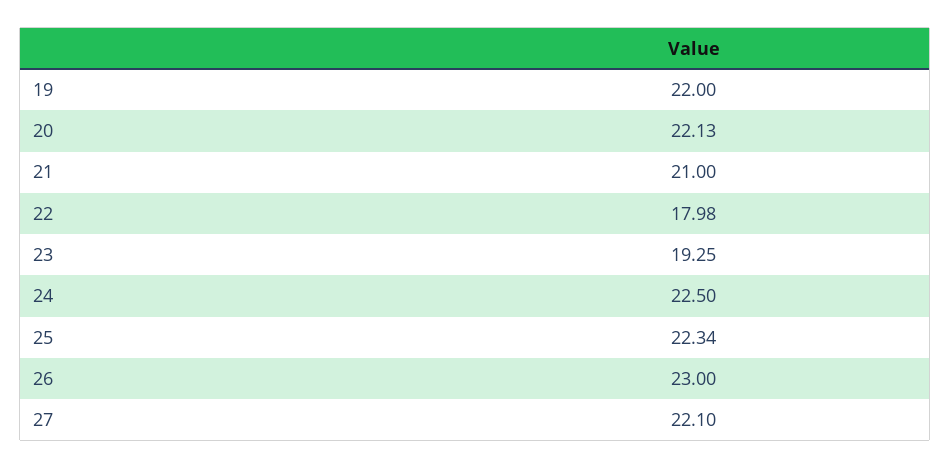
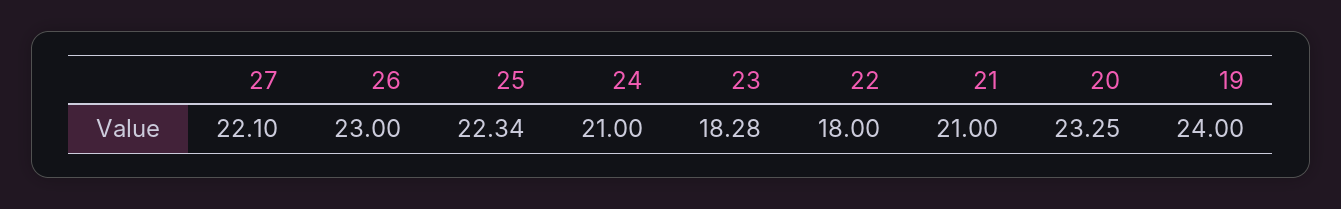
19: 22 -> 24
20: 22.13 -> 23.25
22: 17.98 -> 18
23: 19.25 -> 18.28
24: 22.5 -> 21

